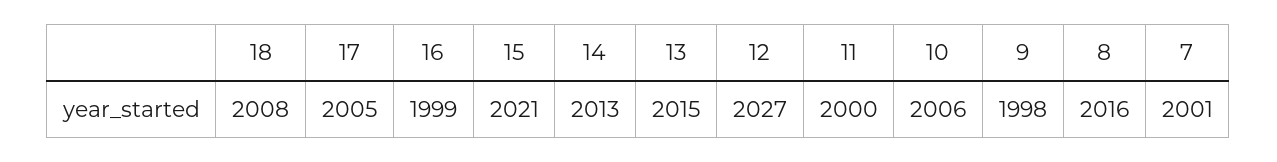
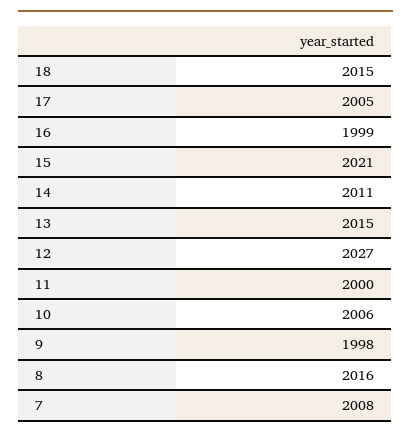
18: 2008 -> 2015
14: 2013 -> 2011
7: 2001 -> 2008

